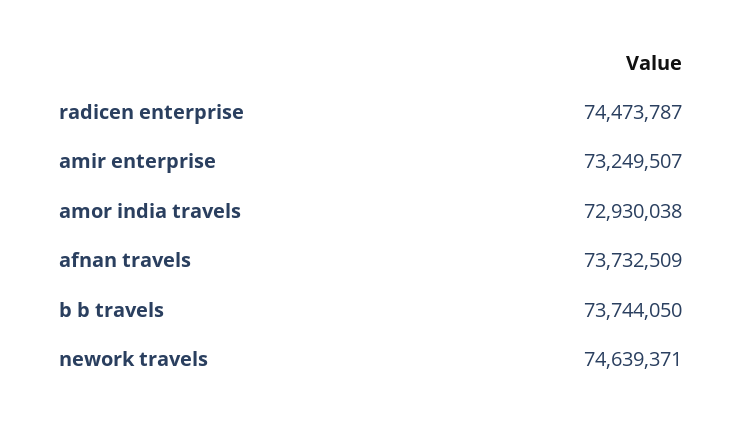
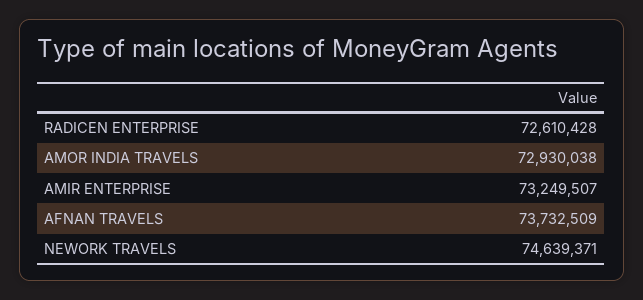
radicen enterprise: 74473787 -> 72610428
b b travels: 73744050 -> none

